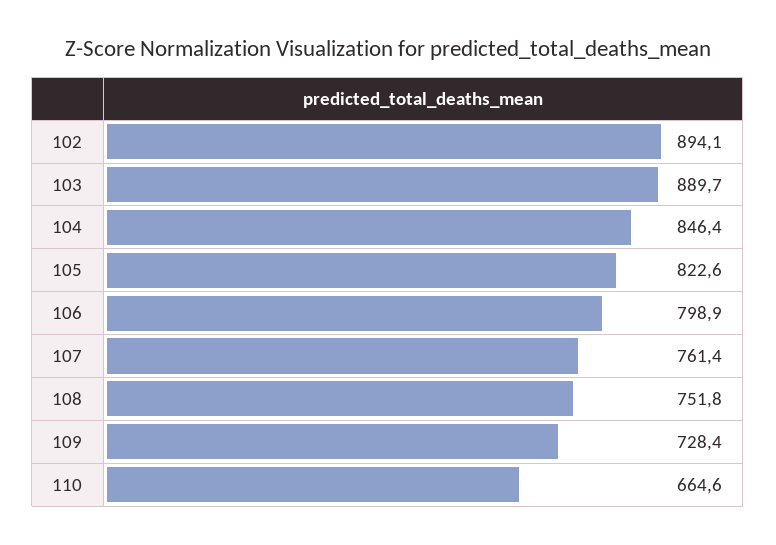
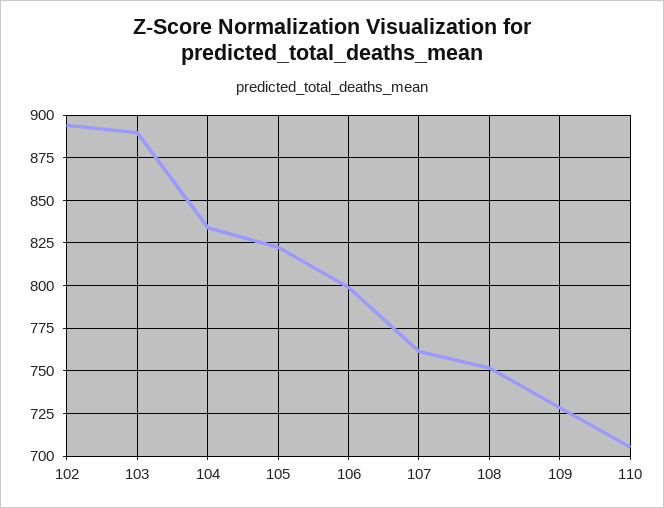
104: 846.4 -> 835
110: 664.6 -> 705

